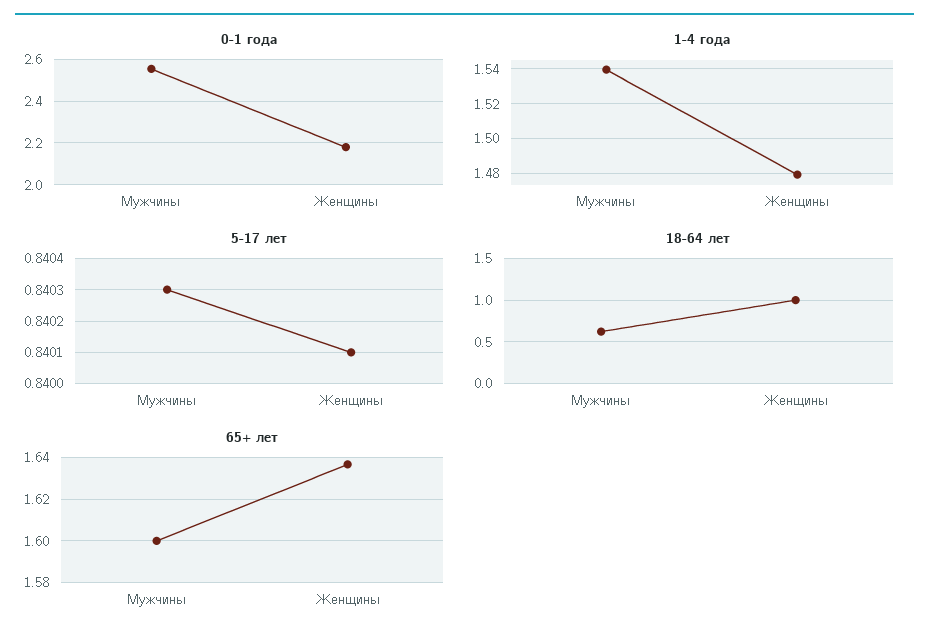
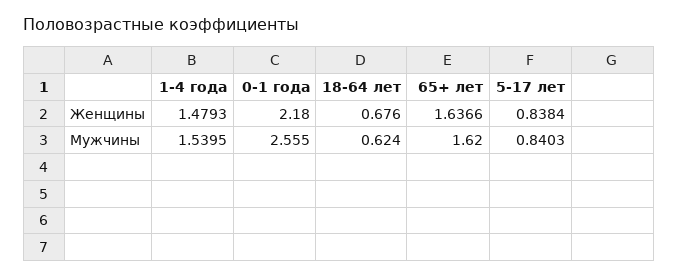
5-17 лет, Женщины: 0.8401 -> 0.8384
18-64 лет, Женщины: 1 -> 0.676
65+ лет, Мужчины: 1.6 -> 1.62

